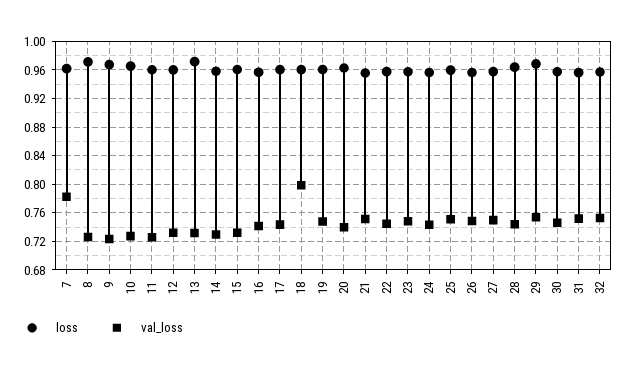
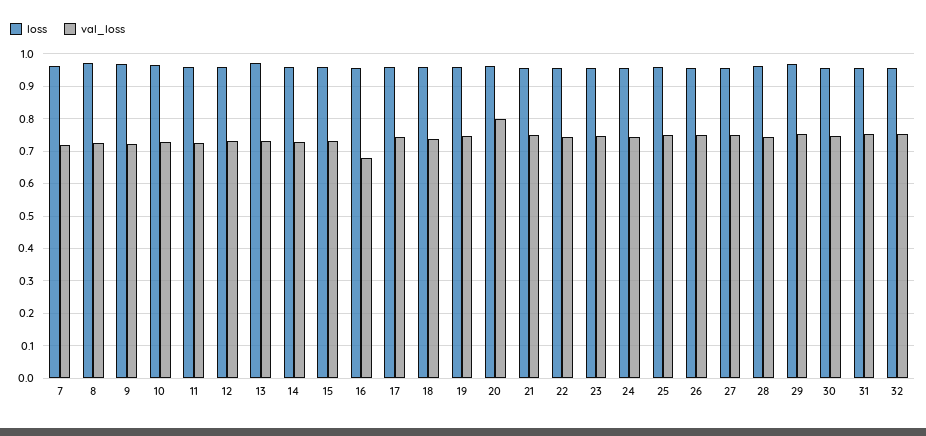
val_loss, 7: 0.78 -> 0.72
val_loss, 16: 0.74 -> 0.68
val_loss, 18: 0.8 -> 0.74
val_loss, 20: 0.74 -> 0.8

